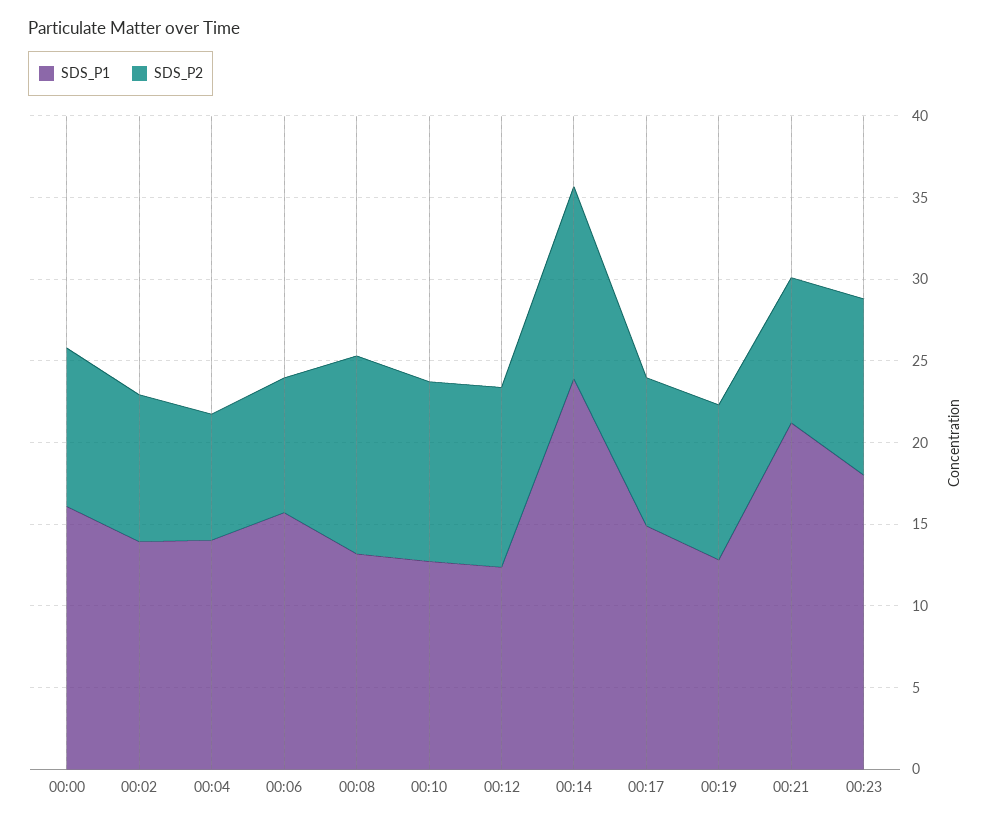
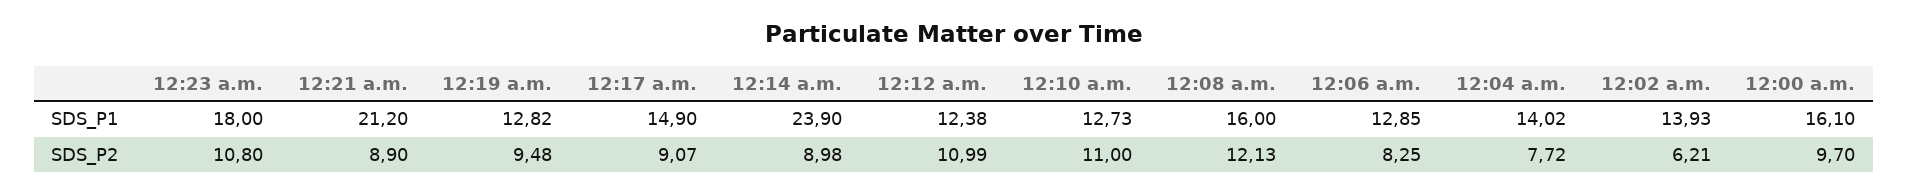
SDS_P2, 00:02: 9 -> 6.21
SDS_P1, 00:06: 16 -> 12.85
SDS_P1, 00:08: 13 -> 16
SDS_P2, 00:14: 12 -> 8.98

